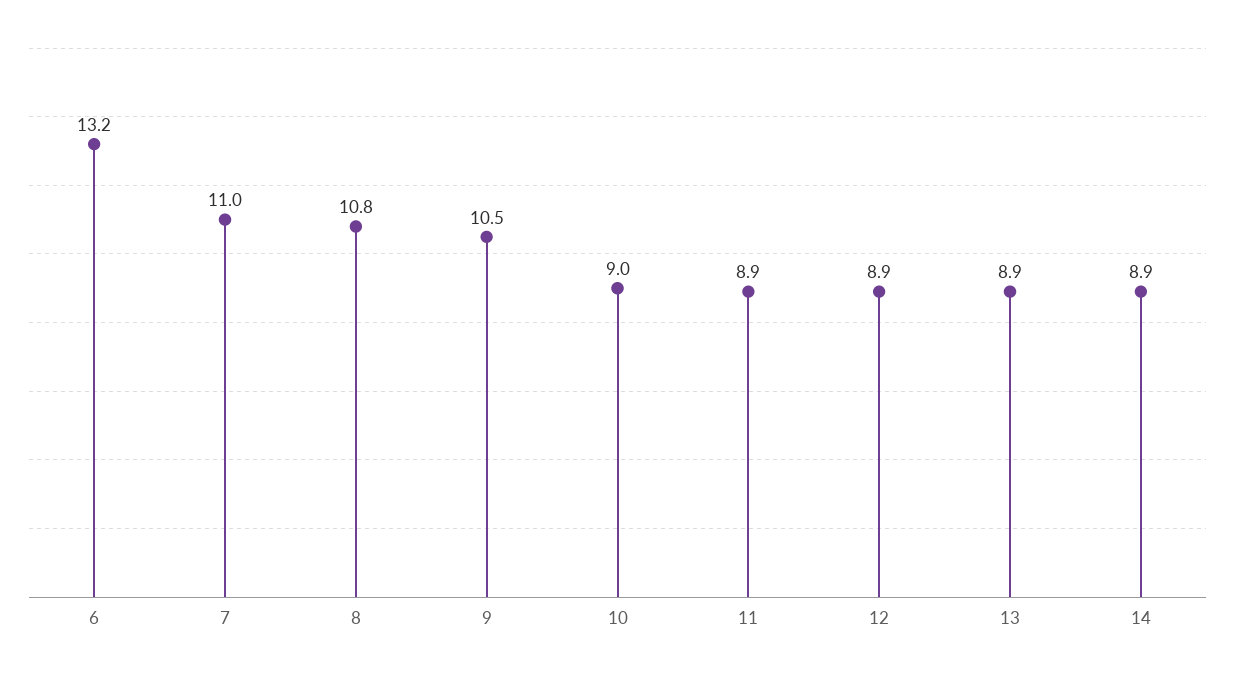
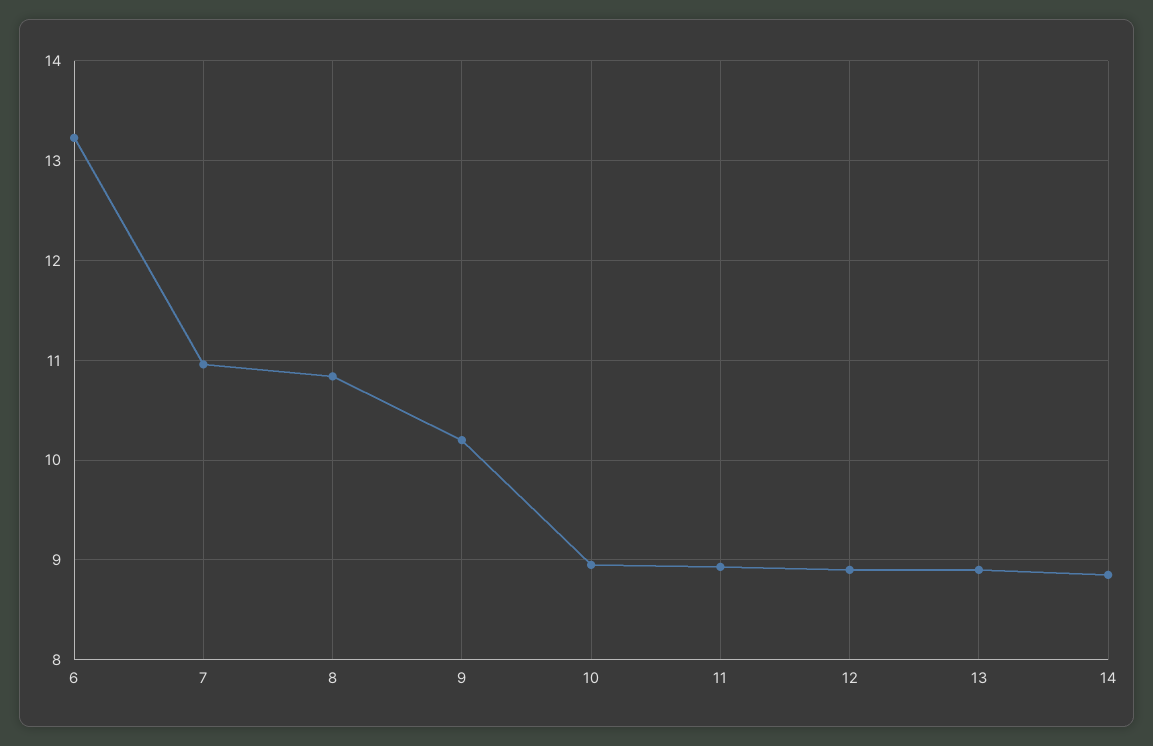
9: 10.5 -> 10.2

